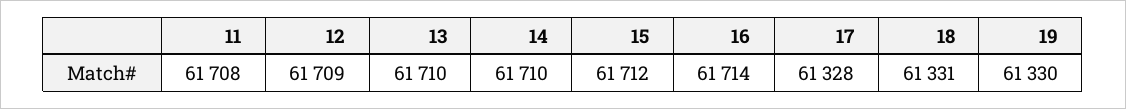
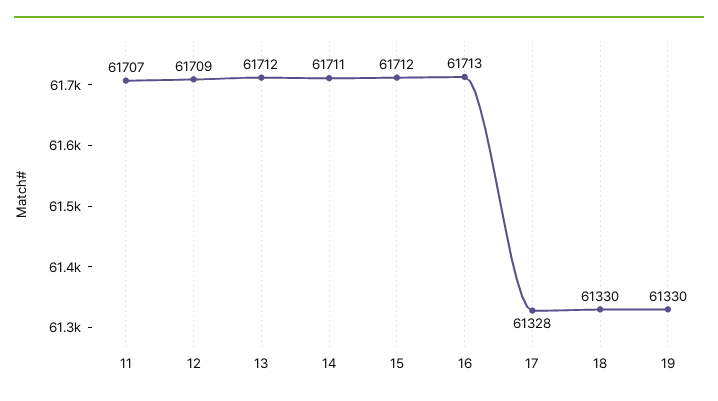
11: 61708 -> 61707
13: 61710 -> 61712
14: 61710 -> 61711
16: 61714 -> 61713
18: 61331 -> 61330

